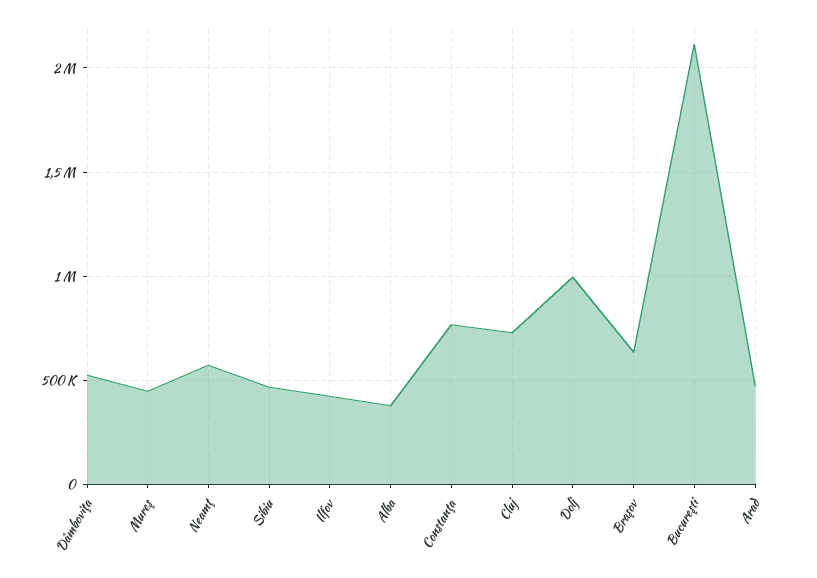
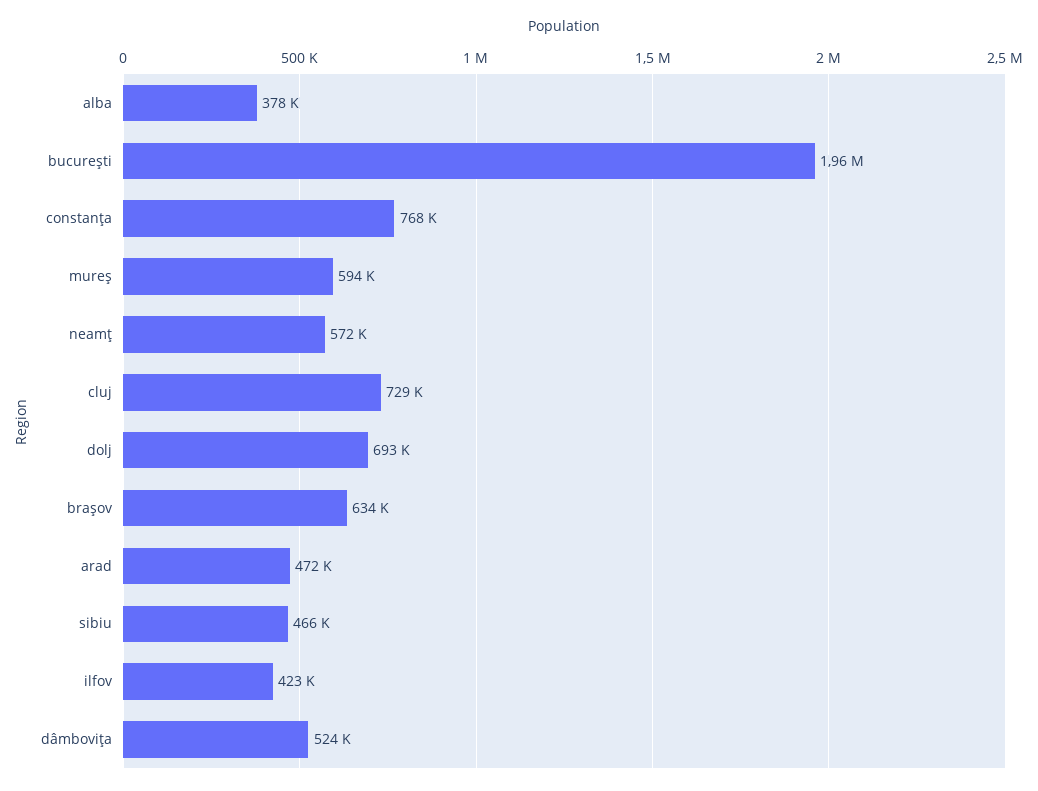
Mureş: 450000 -> 594000
Dolj: 1000000 -> 693000
Bucureşti: 2100000 -> 1960000

